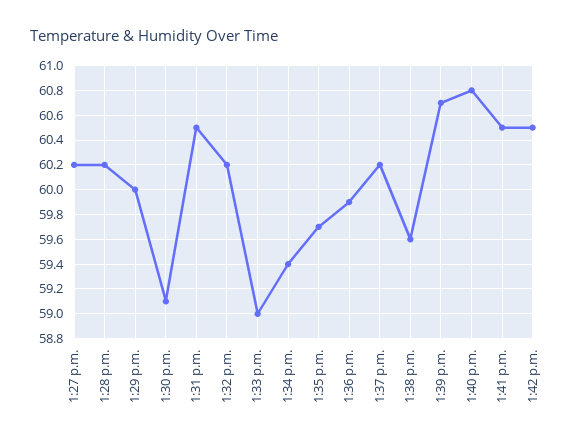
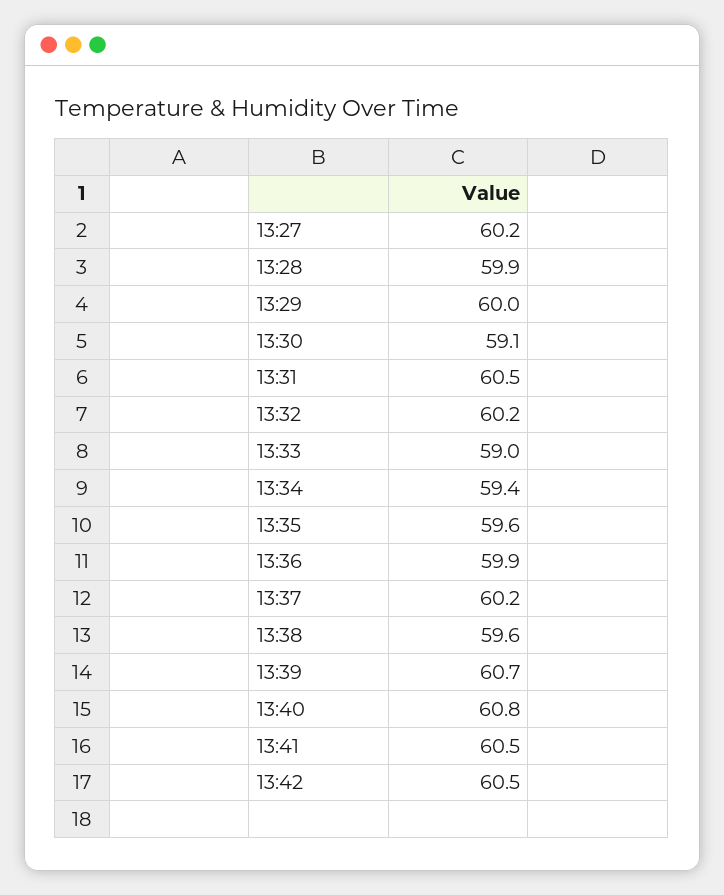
1:28 p.m.: 60.2 -> 59.9
1:35 p.m.: 59.7 -> 59.6

